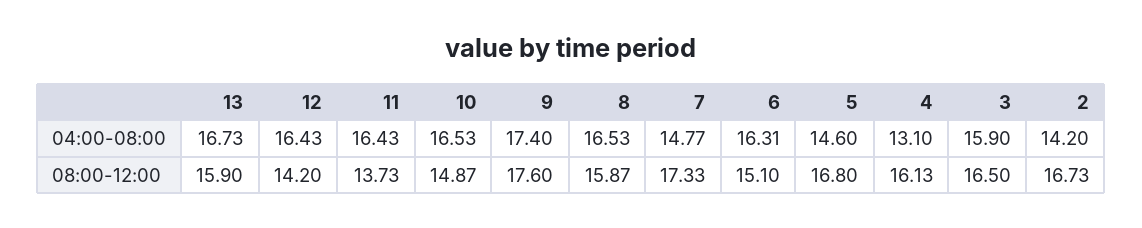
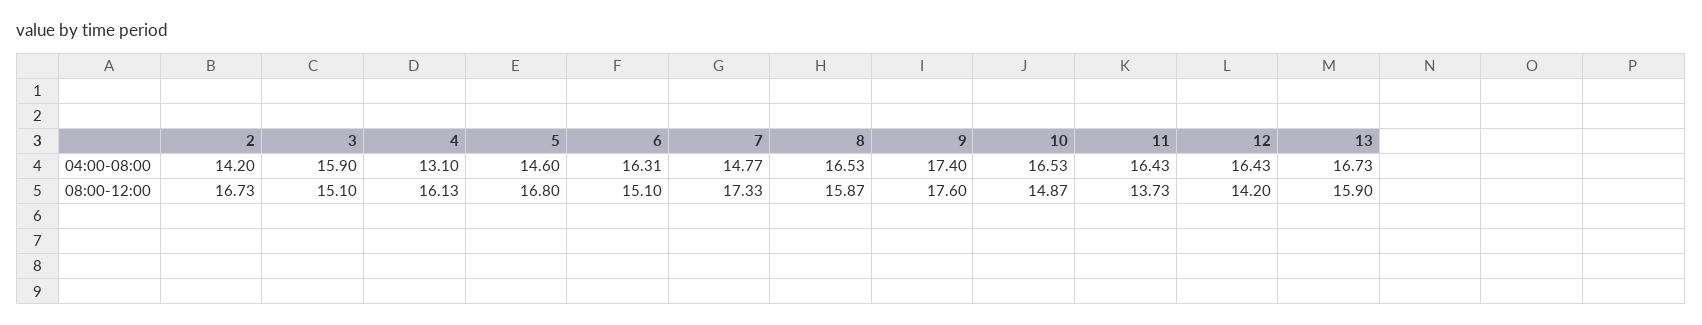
3, 08:00-12:00: 16.5 -> 15.1

